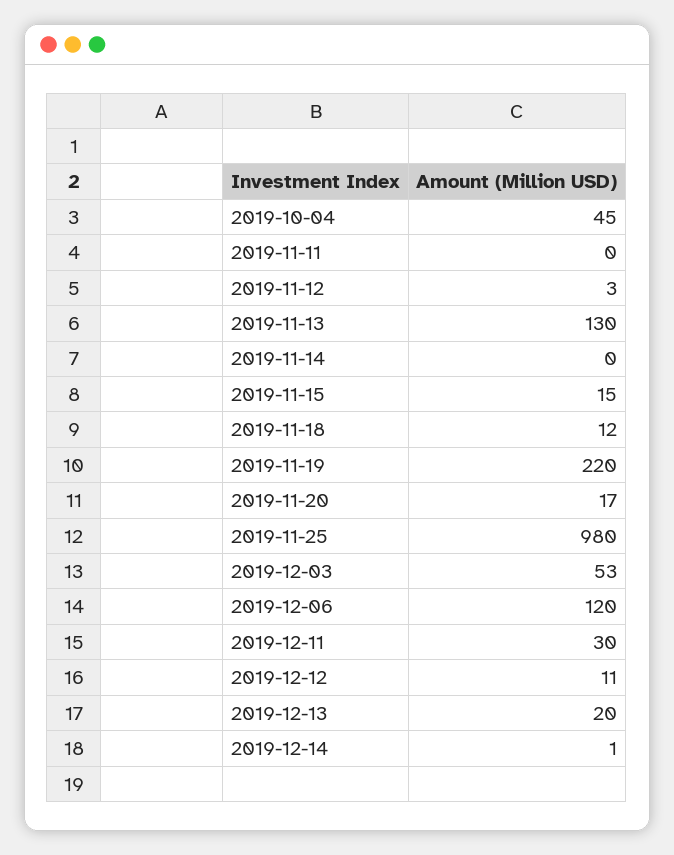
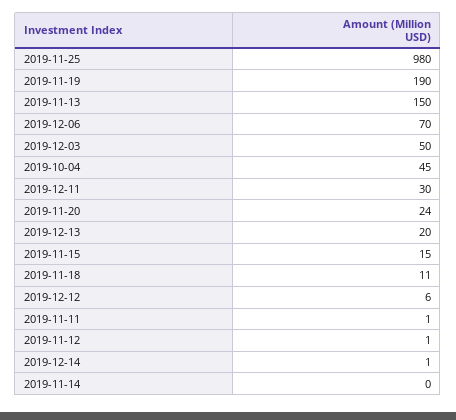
2019-11-11: 0 -> 1
2019-11-12: 3 -> 1
2019-11-13: 130 -> 150
2019-11-18: 12 -> 11
2019-11-19: 220 -> 190
2019-11-20: 17 -> 24
2019-12-03: 53 -> 50
2019-12-06: 120 -> 70
2019-12-12: 11 -> 6

